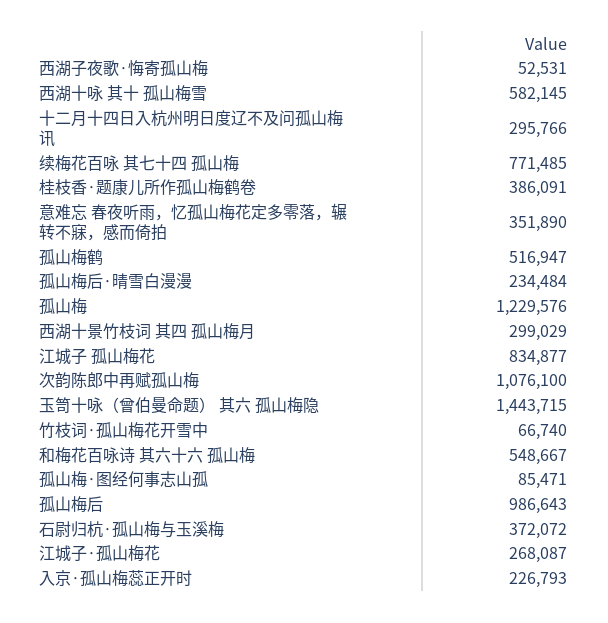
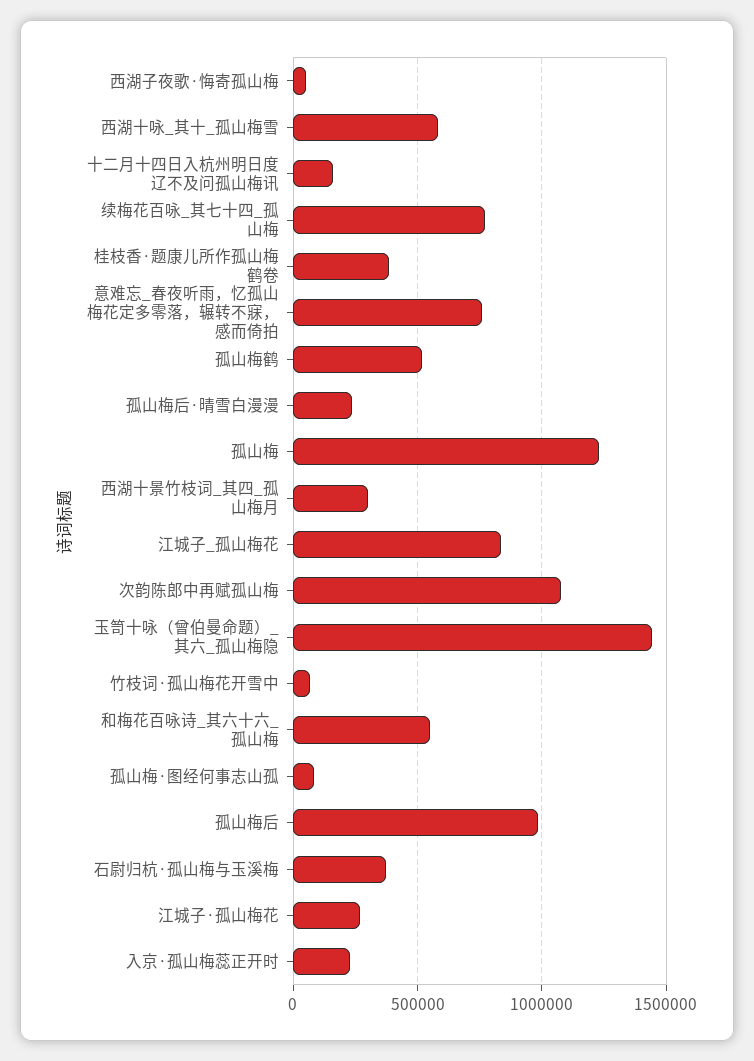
十二月十四日入杭州明日度辽不及问孤山梅讯: 295766 -> 150000
意难忘 春夜听雨，忆孤山梅花定多零落，辗转不寐，感而倚拍: 351890 -> 750000

